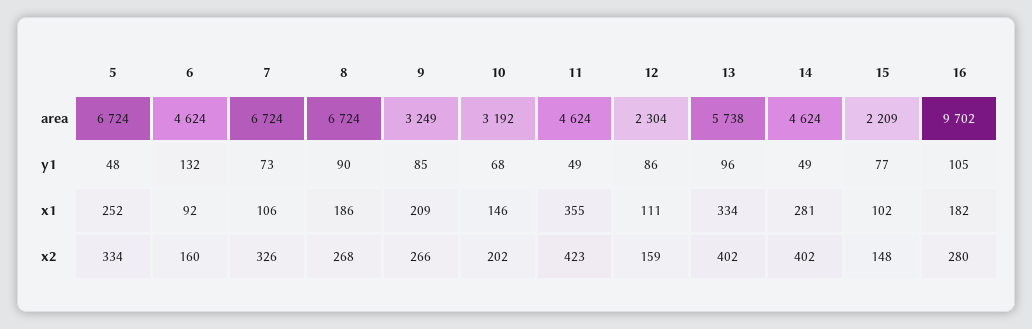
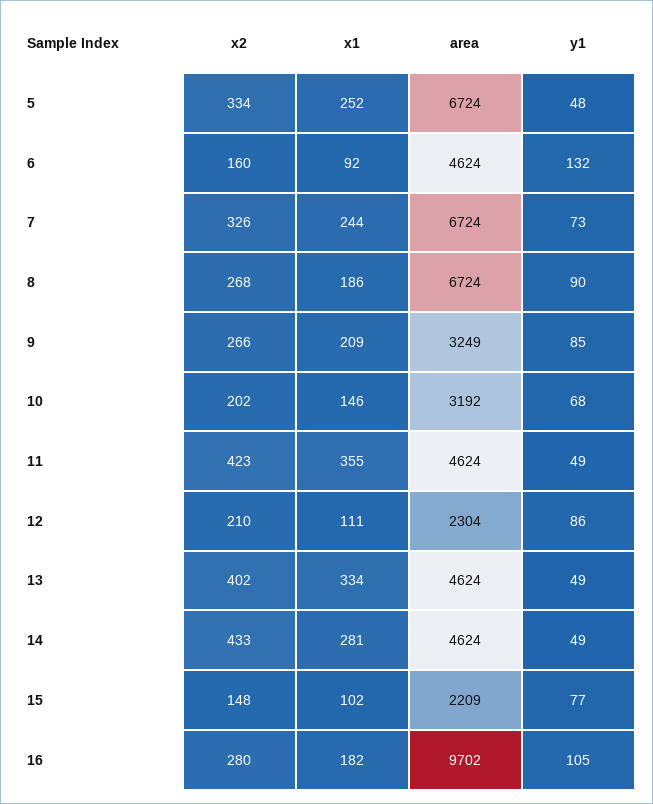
13, area: 5738 -> 4624
13, y1: 96 -> 49
7, x1: 106 -> 244
12, x2: 159 -> 210
14, x2: 402 -> 433

